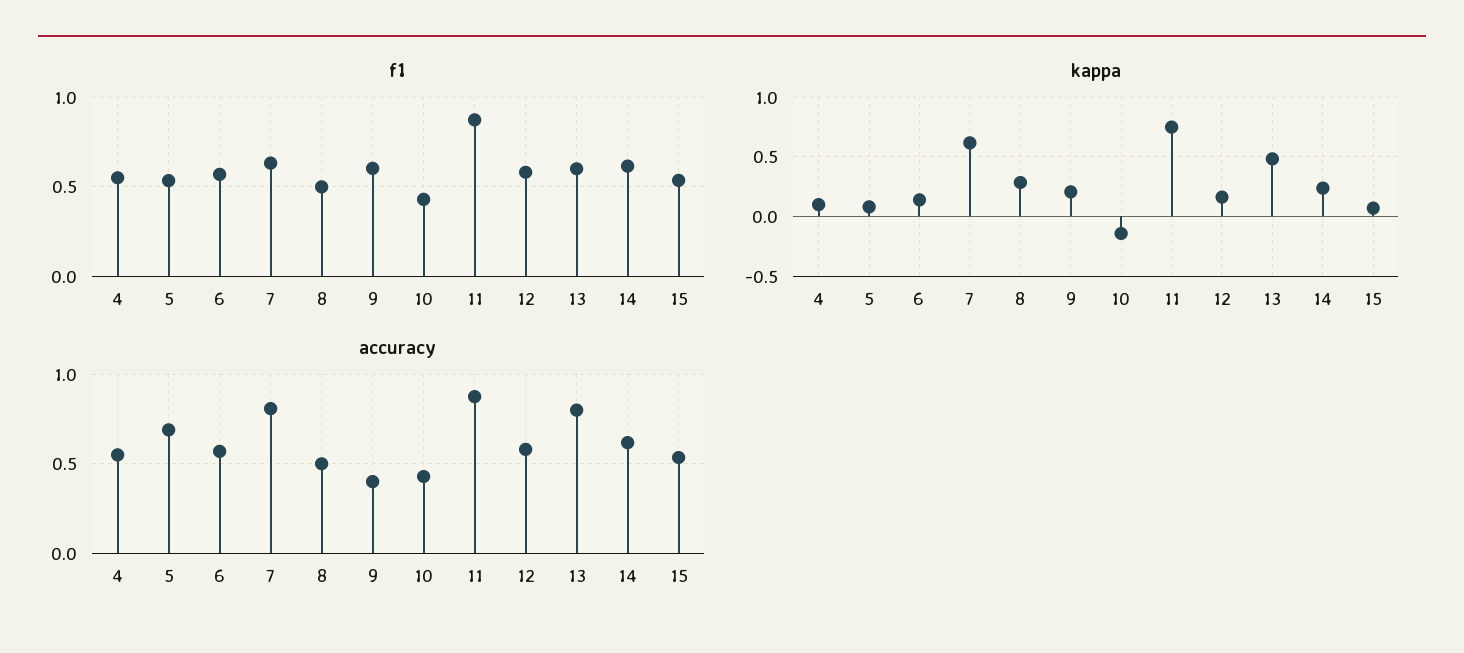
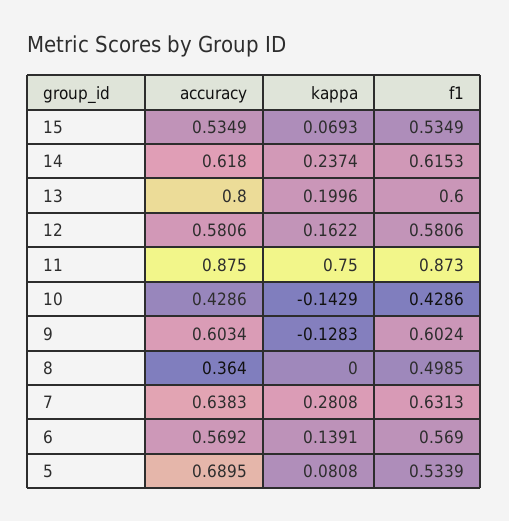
f1, 4: 0.55 -> none
kappa, 4: 0.1 -> none
kappa, 7: 0.6 -> 0.2808
kappa, 8: 0.3 -> 0
kappa, 9: 0.2 -> -0.1283
kappa, 13: 0.5 -> 0.1996
accuracy, 4: 0.55 -> none
accuracy, 7: 0.8 -> 0.6383
accuracy, 8: 0.5 -> 0.364
accuracy, 9: 0.4 -> 0.6034

